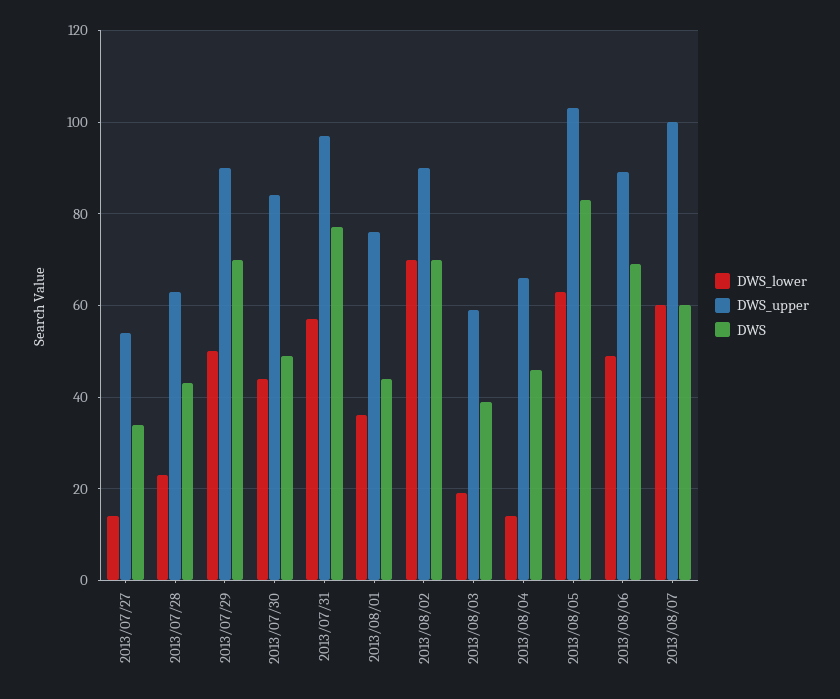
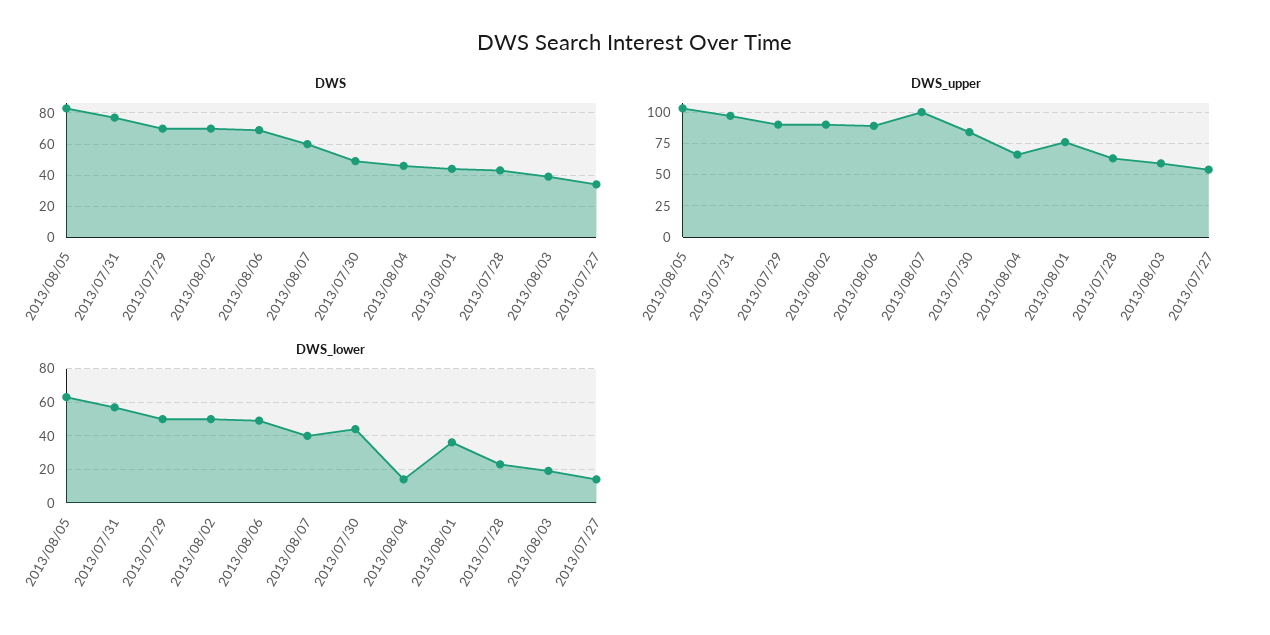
DWS_lower, 2013/08/02: 70 -> 50
DWS_lower, 2013/08/07: 60 -> 40

